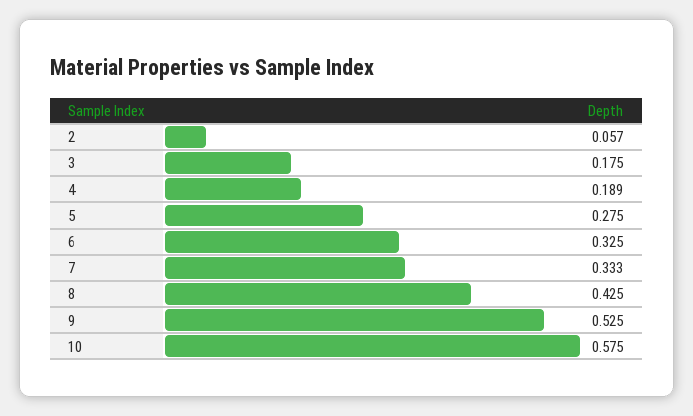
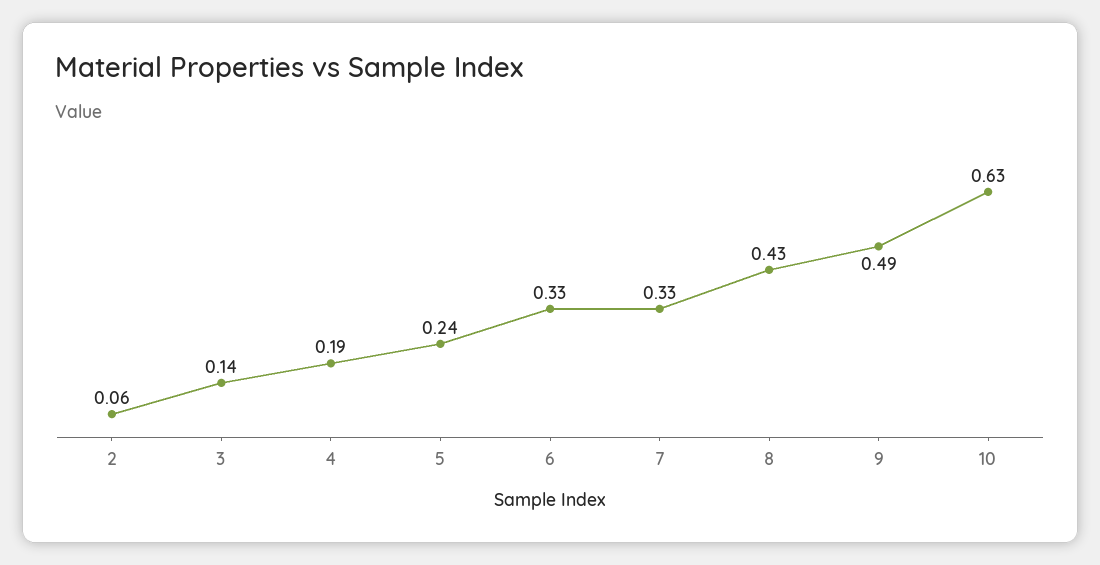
3: 0.175 -> 0.14
5: 0.275 -> 0.24
9: 0.525 -> 0.49
10: 0.575 -> 0.63

